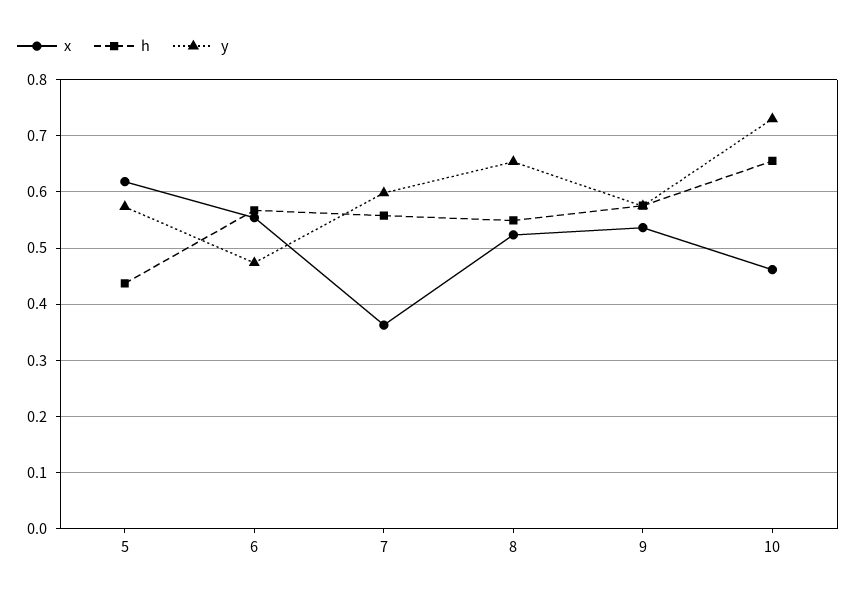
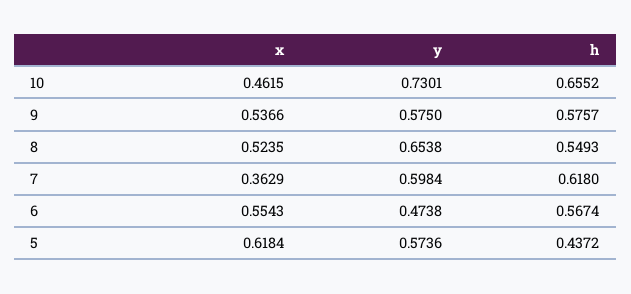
h, 7: 0.56 -> 0.618

